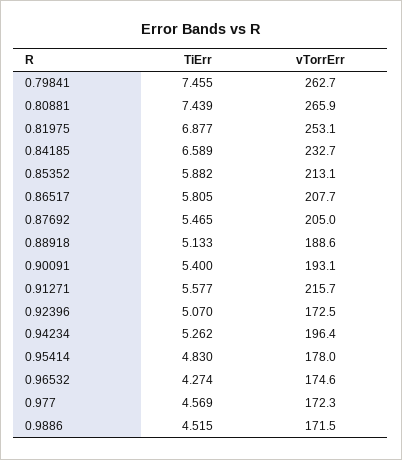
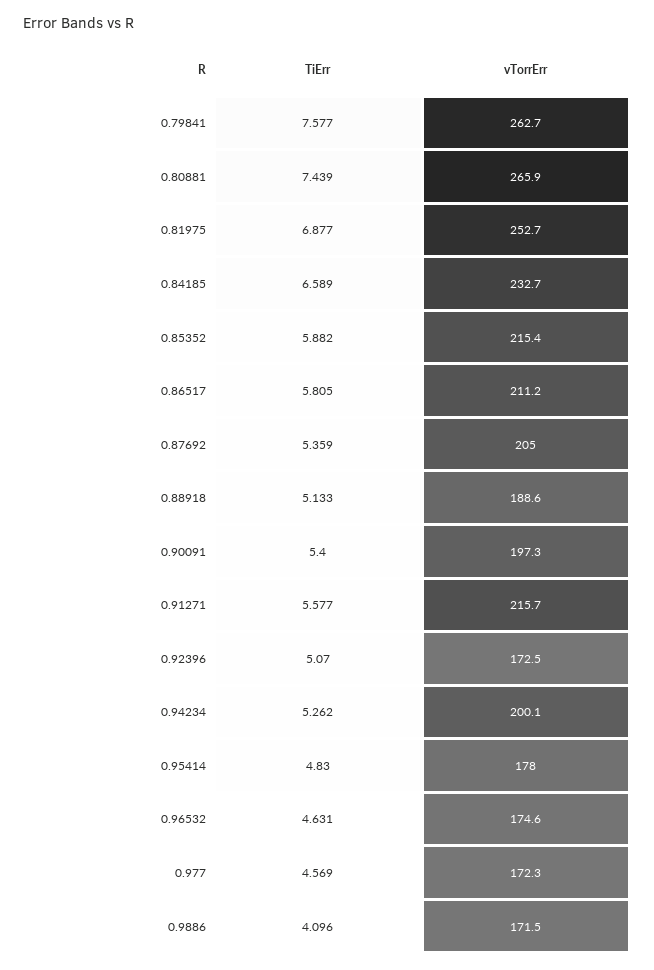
TiErr, 0.79841: 7.455 -> 7.577
vTorrErr, 0.81975: 253.1 -> 252.7
vTorrErr, 0.85352: 213.1 -> 215.4
vTorrErr, 0.86517: 207.7 -> 211.2
TiErr, 0.87692: 5.465 -> 5.359
vTorrErr, 0.90091: 193.1 -> 197.3
vTorrErr, 0.94234: 196.4 -> 200.1
TiErr, 0.96532: 4.274 -> 4.631
TiErr, 0.9886: 4.515 -> 4.096

